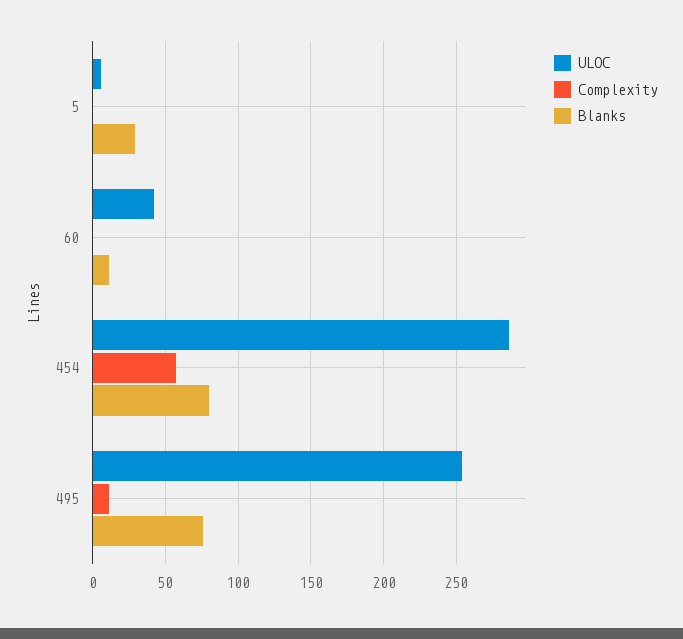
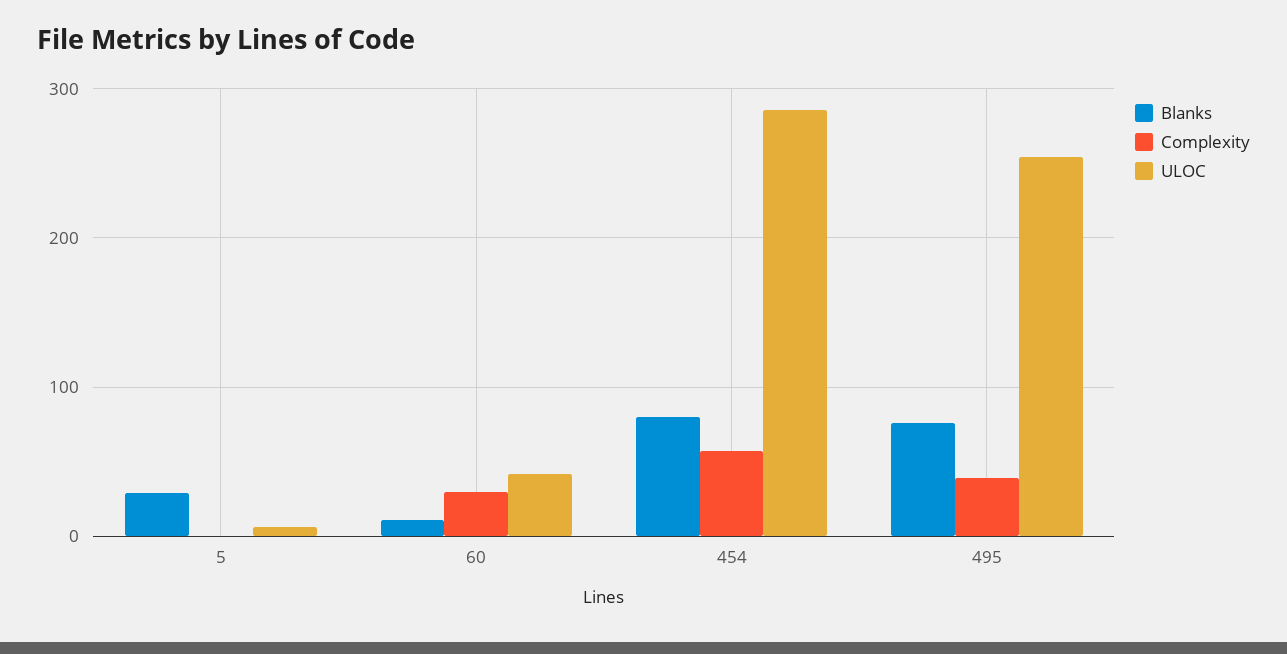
Complexity, 60: 0 -> 30
Complexity, 495: 10 -> 40

